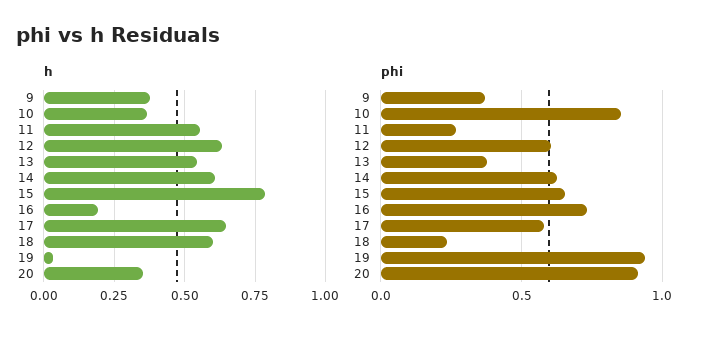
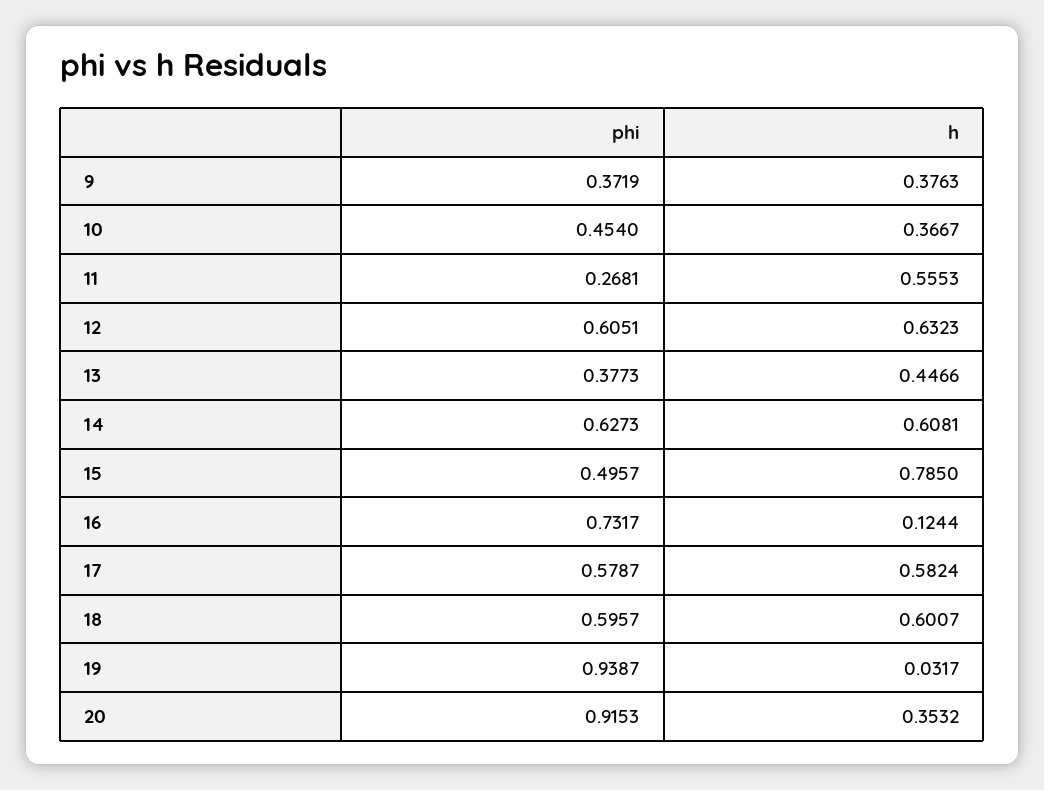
h, 13: 0.55 -> 0.4466
h, 16: 0.2 -> 0.1244
h, 17: 0.65 -> 0.5824
phi, 10: 0.85 -> 0.454
phi, 15: 0.65 -> 0.4957
phi, 18: 0.25 -> 0.5957

